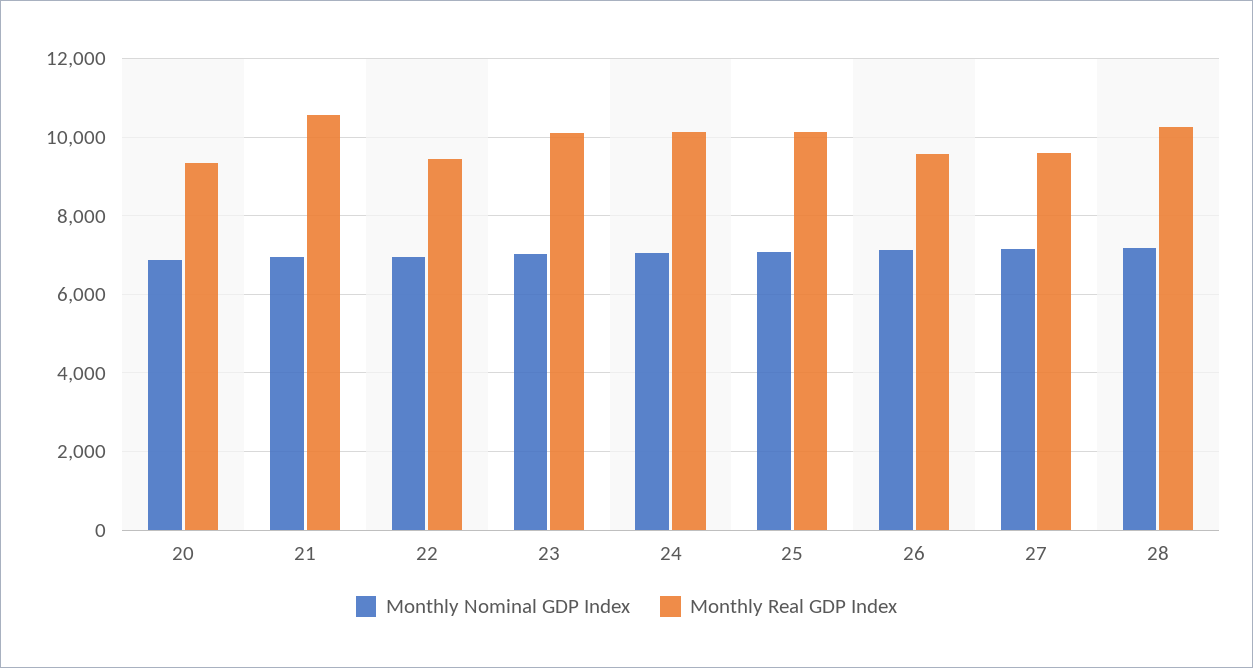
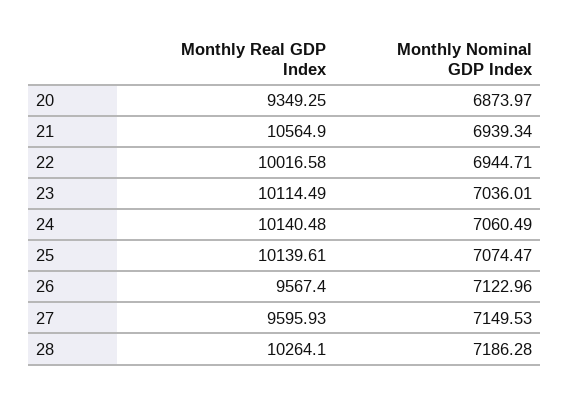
Monthly Real GDP Index, 22: 9400 -> 10016.58

